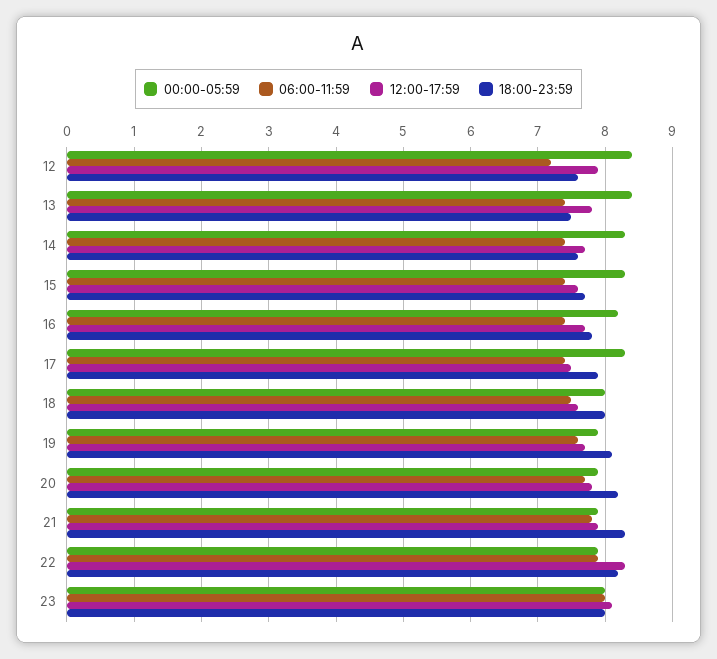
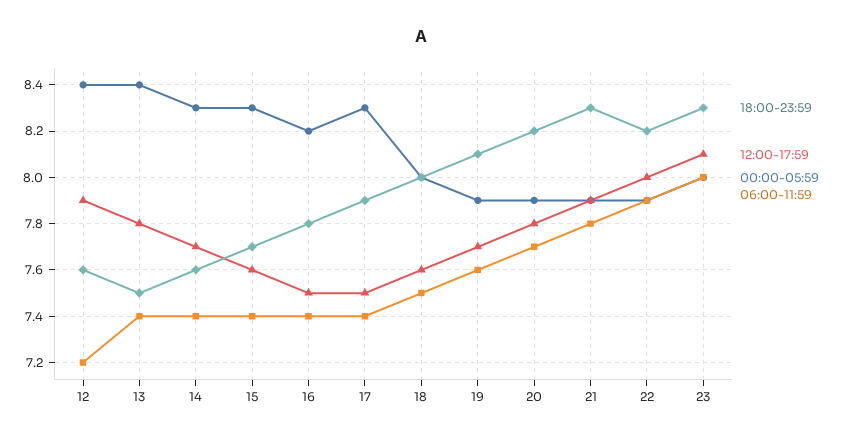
12:00-17:59, 16: 7.7 -> 7.5
12:00-17:59, 22: 8.3 -> 8
18:00-23:59, 23: 8 -> 8.3

